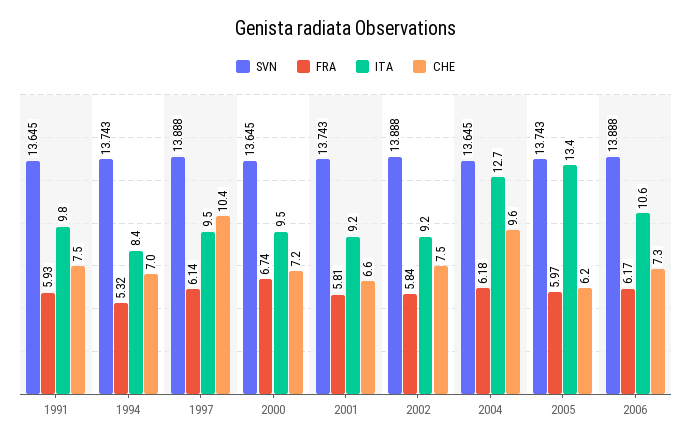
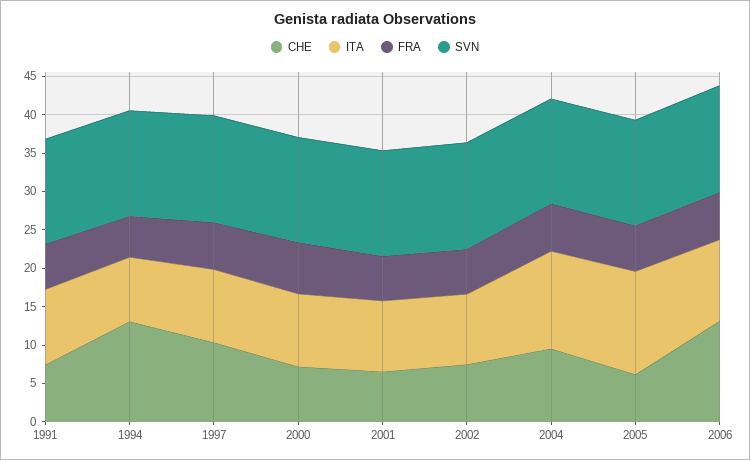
CHE, 1994: 7 -> 12.5
CHE, 2006: 7.3 -> 12.5

